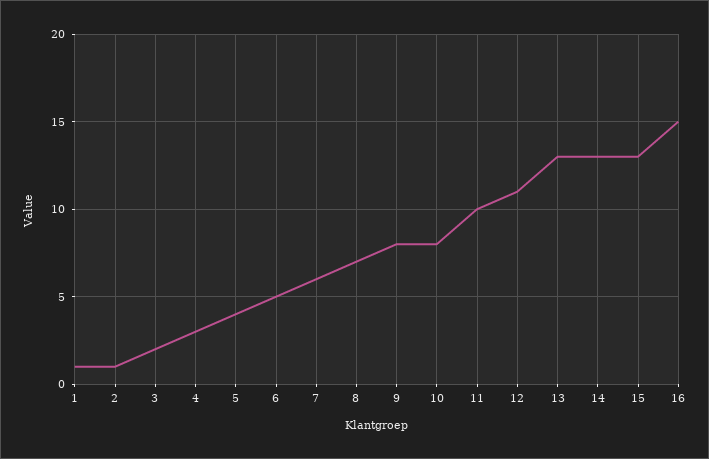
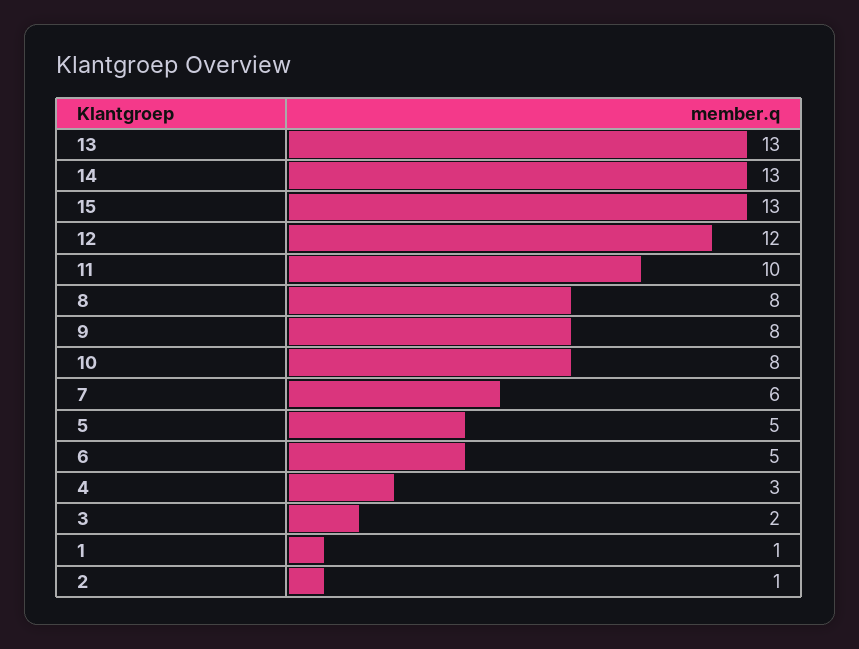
5: 4 -> 5
8: 7 -> 8
12: 11 -> 12
16: 15 -> none

